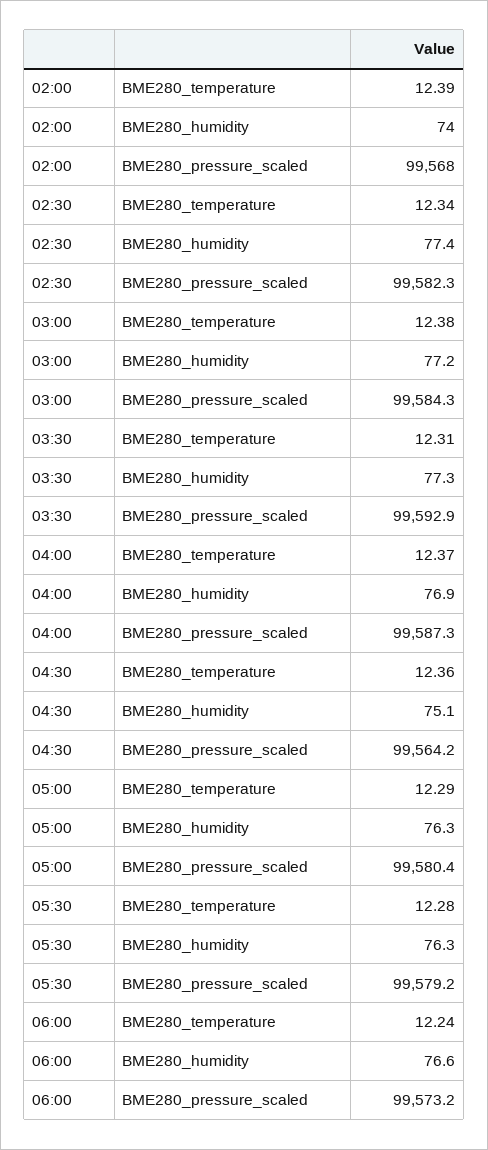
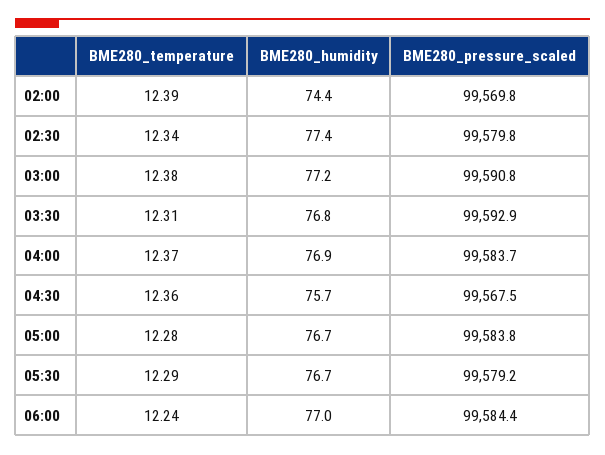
02:00, BME280_humidity: 74 -> 74.4
02:00, BME280_pressure_scaled: 99568 -> 99569.8
02:30, BME280_pressure_scaled: 99582.3 -> 99579.8
03:00, BME280_pressure_scaled: 99584.3 -> 99590.8
03:30, BME280_humidity: 77.3 -> 76.8
04:00, BME280_pressure_scaled: 99587.3 -> 99583.7
04:30, BME280_humidity: 75.1 -> 75.7
04:30, BME280_pressure_scaled: 99564.2 -> 99567.5
05:00, BME280_temperature: 12.29 -> 12.28
05:00, BME280_humidity: 76.3 -> 76.7
05:00, BME280_pressure_scaled: 99580.4 -> 99583.8
05:30, BME280_temperature: 12.28 -> 12.29
05:30, BME280_humidity: 76.3 -> 76.7
06:00, BME280_humidity: 76.6 -> 77
06:00, BME280_pressure_scaled: 99573.2 -> 99584.4

